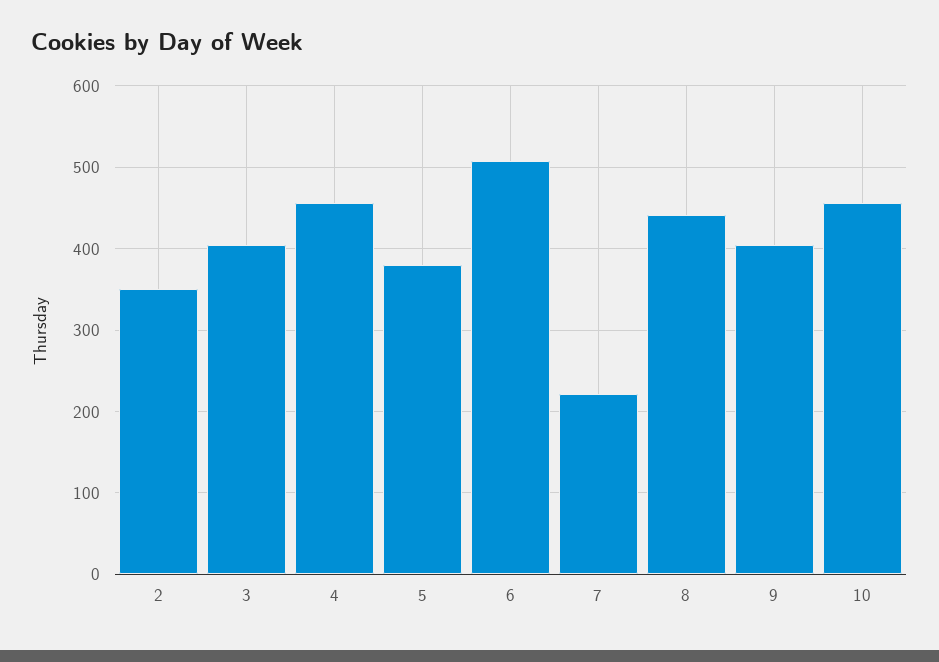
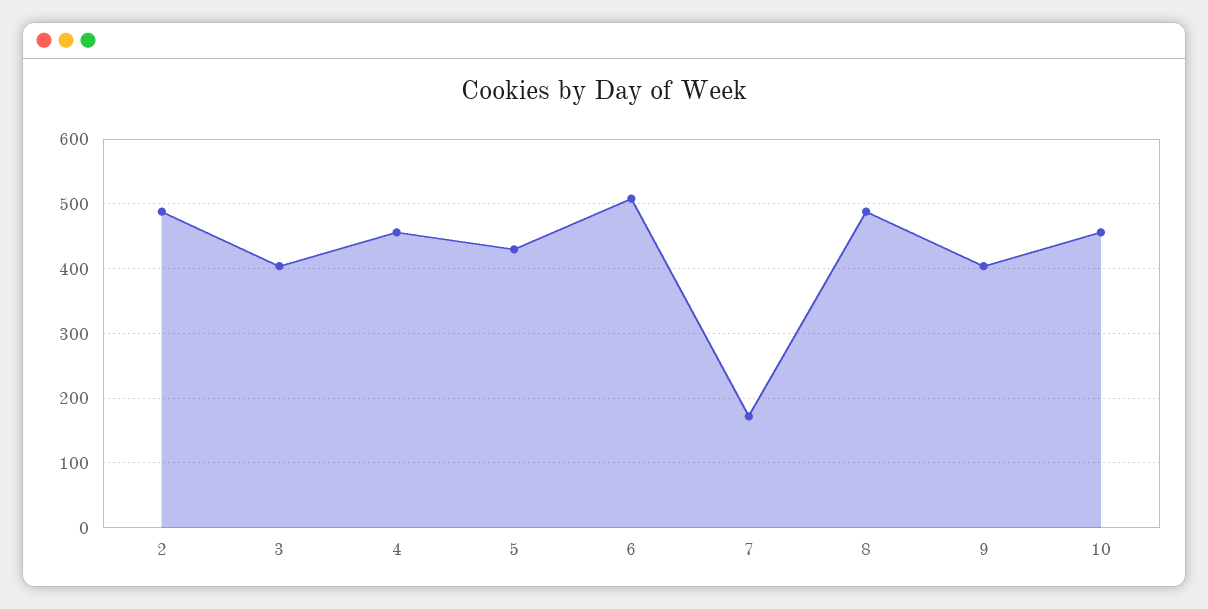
2: 350 -> 490
5: 380 -> 430
7: 220 -> 170
8: 440 -> 490

